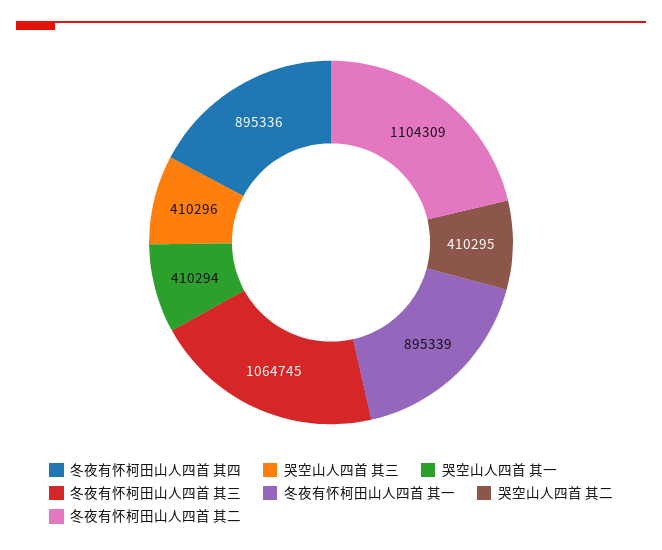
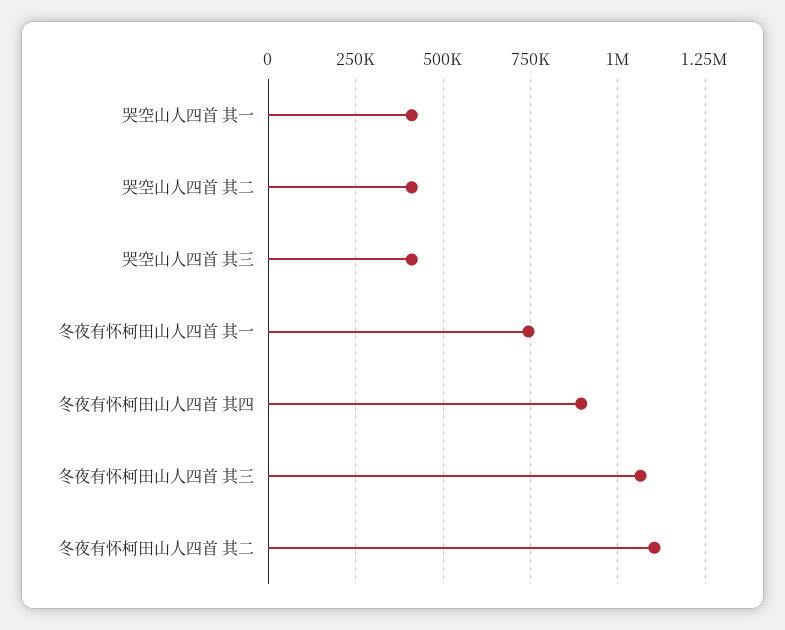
冬夜有怀柯田山人四首 其一: 895339 -> 750000

